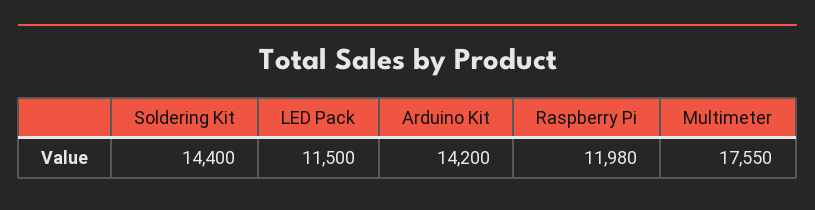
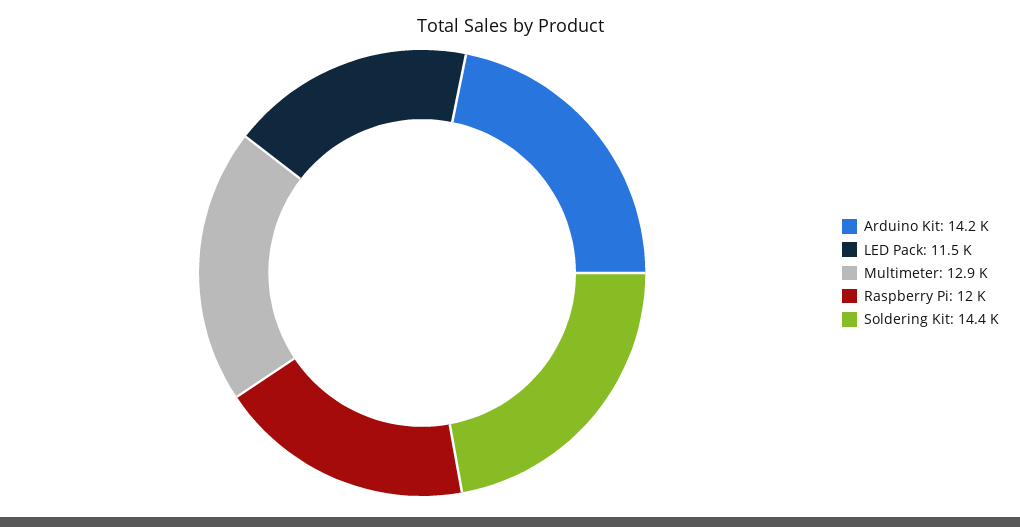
Multimeter: 17550 -> 12900

